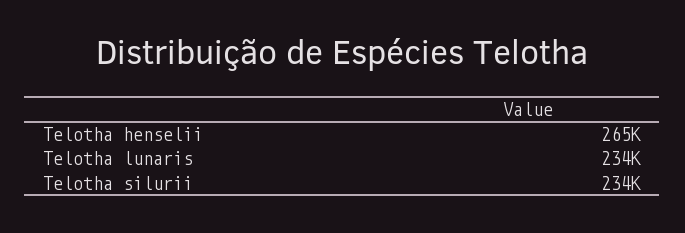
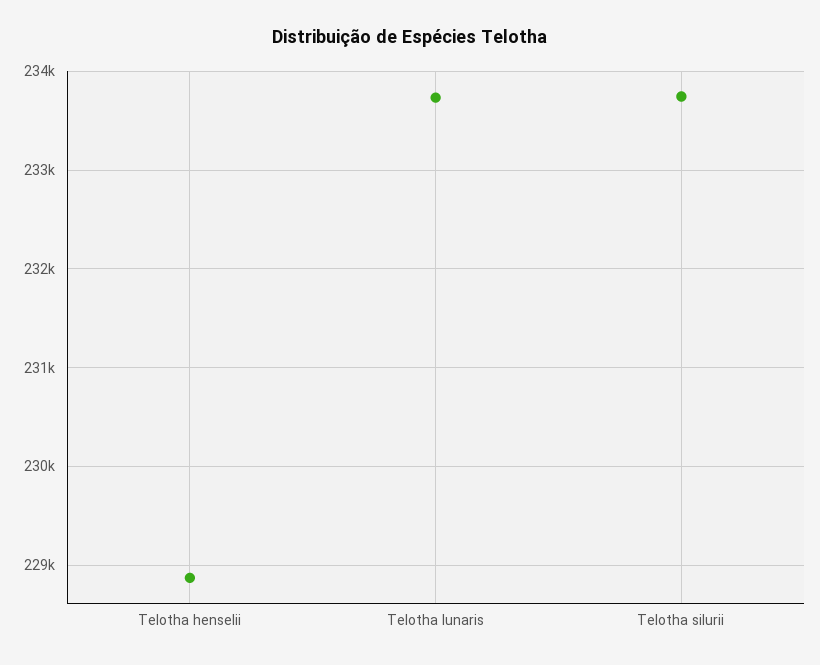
Telotha henselii: 265000 -> 228900

